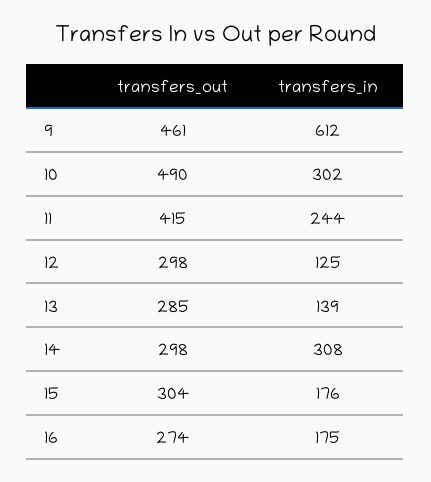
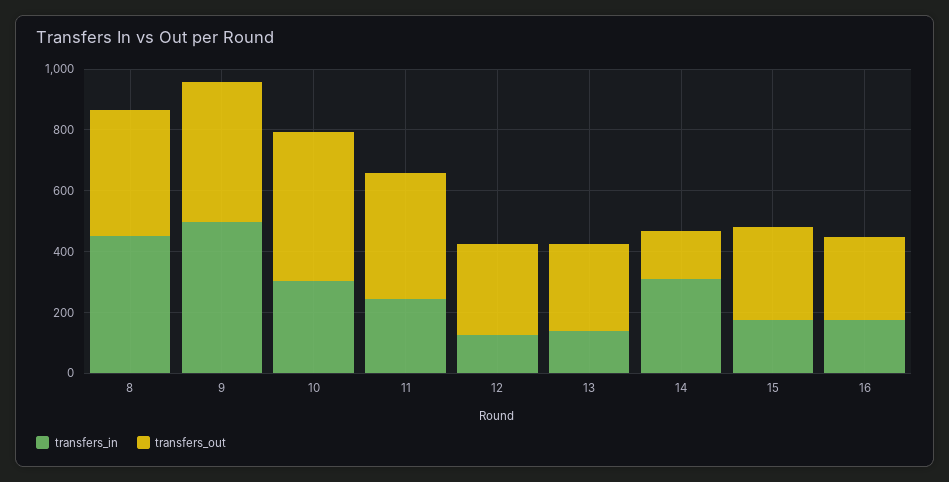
transfers_in, 9: 612 -> 500
transfers_out, 14: 298 -> 150
transfers_in, 8: none -> 450
transfers_out, 8: none -> 400

